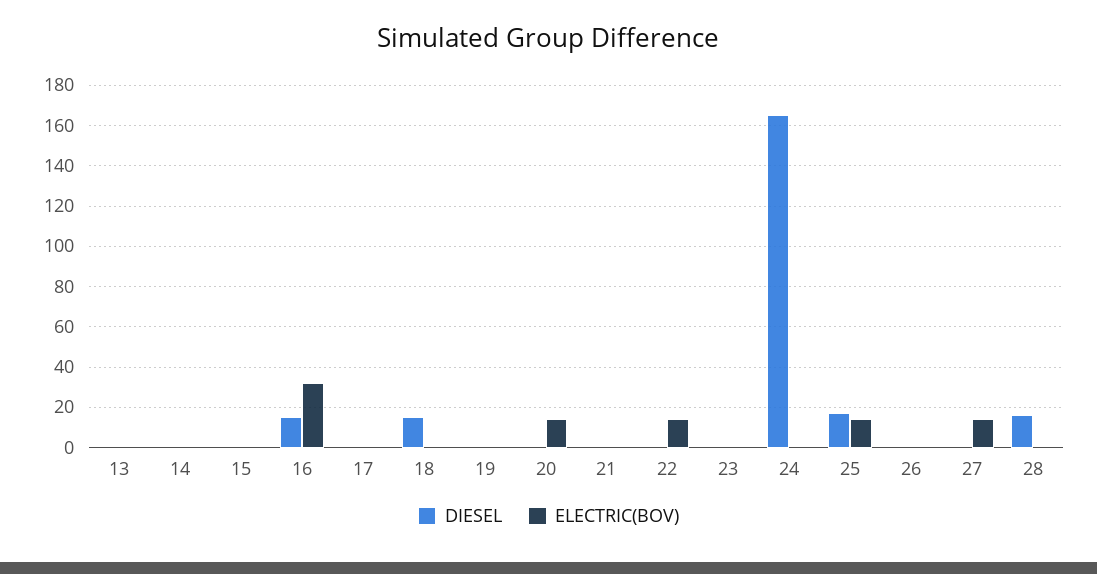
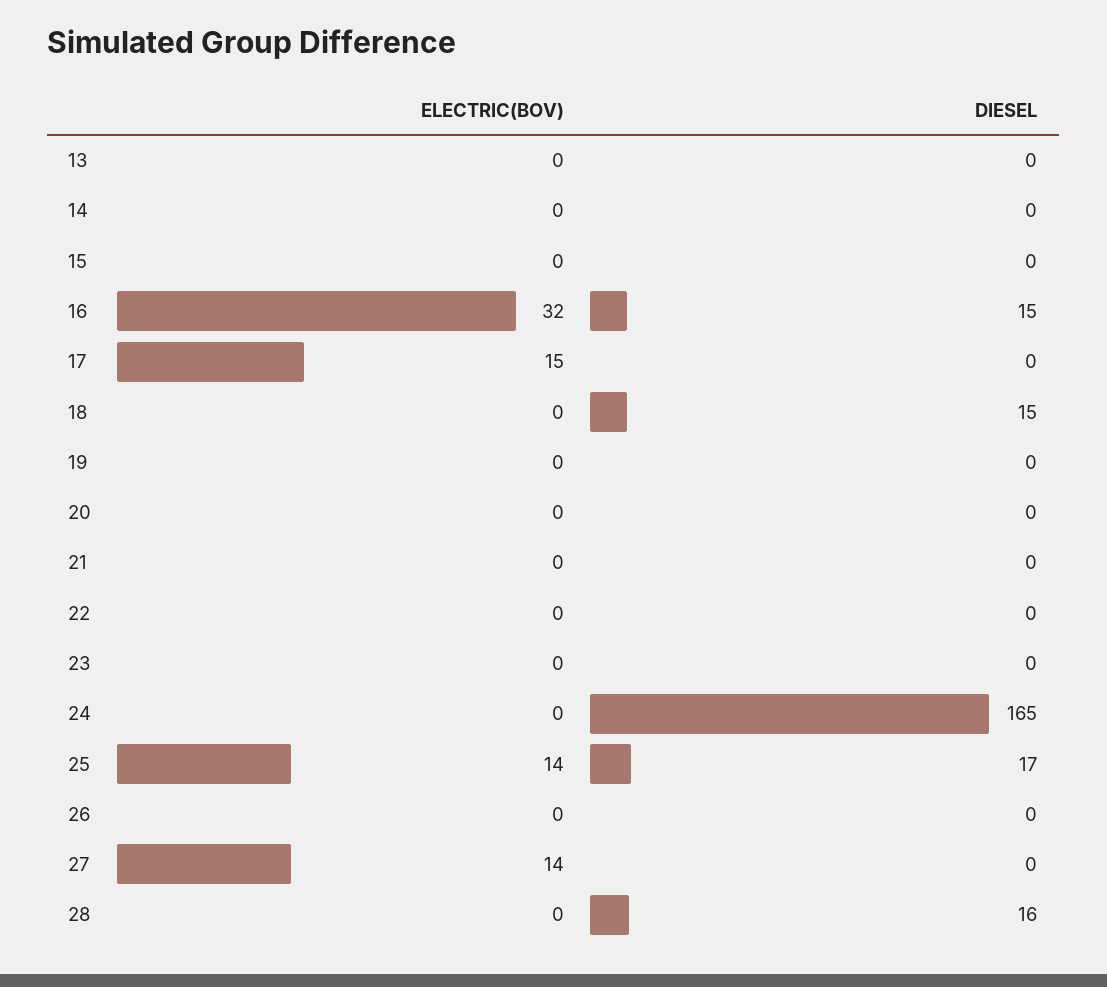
ELECTRIC(BOV), 17: 0 -> 15
ELECTRIC(BOV), 20: 15 -> 0
ELECTRIC(BOV), 22: 15 -> 0

